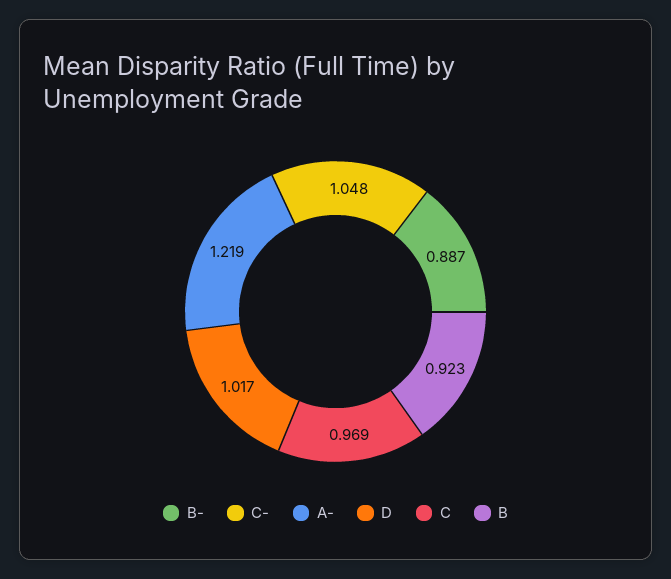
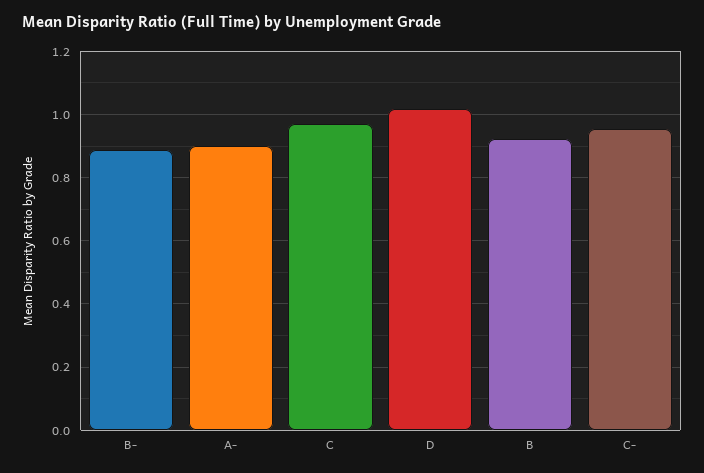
C-: 1.048 -> 0.96
A-: 1.219 -> 0.9

